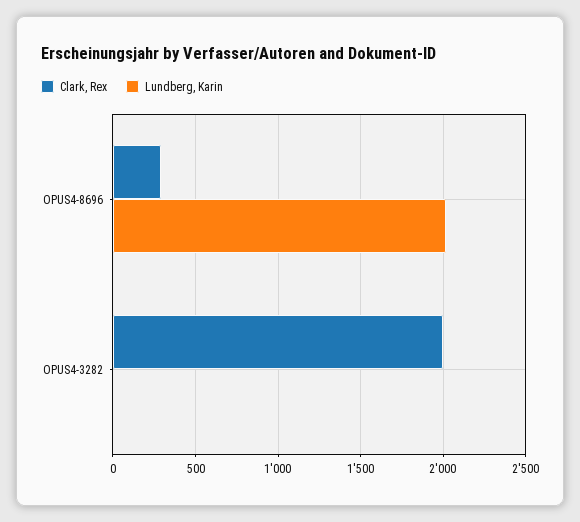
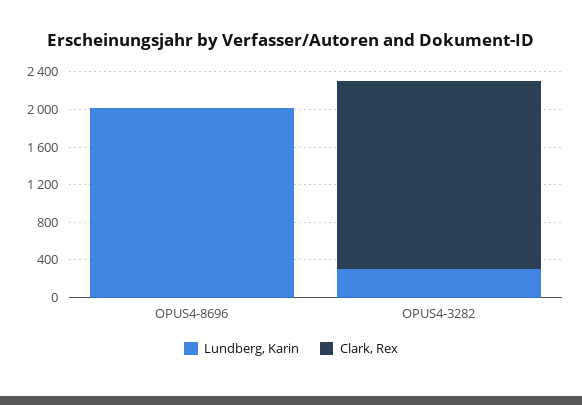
Clark, Rex, OPUS4-8696: 300 -> 0
Lundberg, Karin, OPUS4-3282: 0 -> 300

